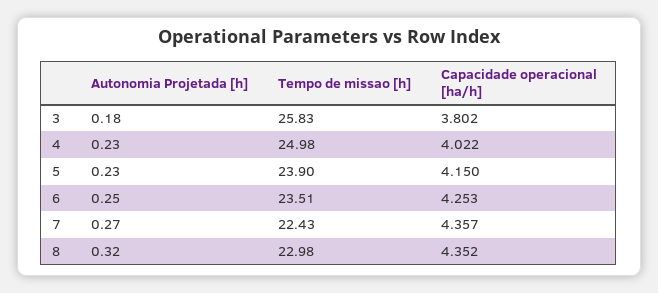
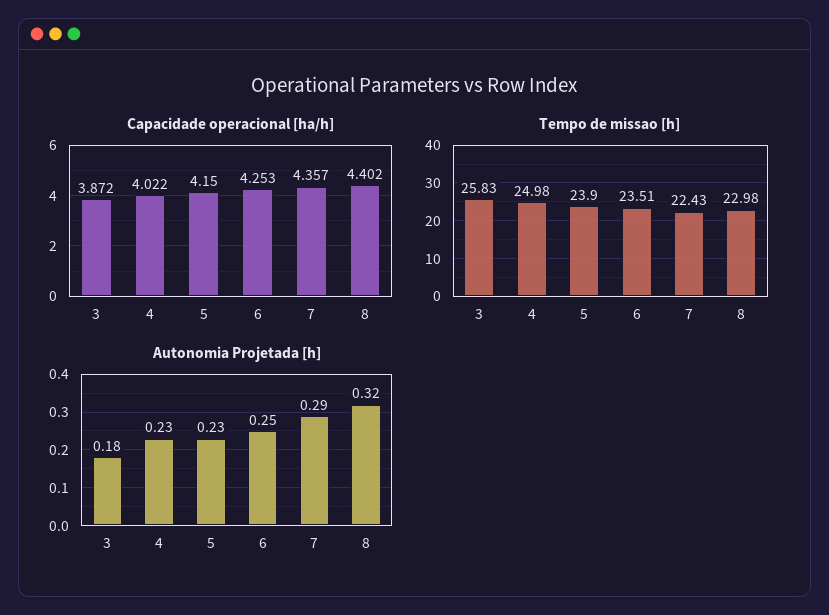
Capacidade operacional [ha/h], 3: 3.802 -> 3.872
Autonomia Projetada [h], 7: 0.27 -> 0.29
Capacidade operacional [ha/h], 8: 4.352 -> 4.402

